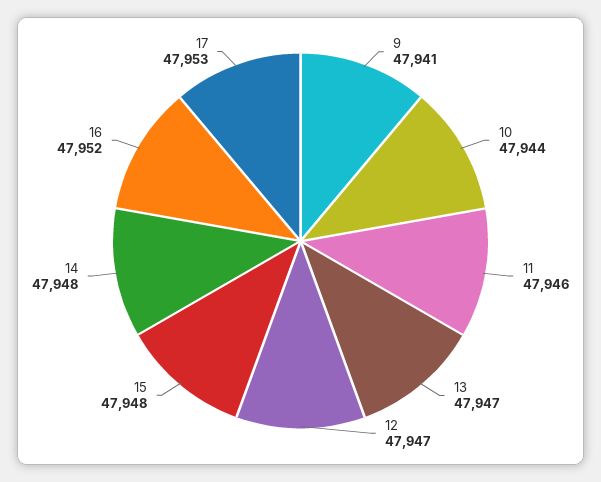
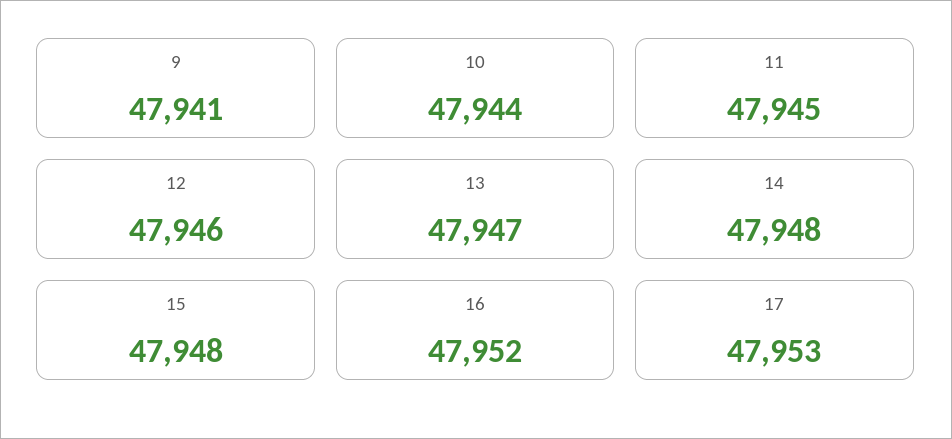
11: 47946 -> 47945
12: 47947 -> 47946

